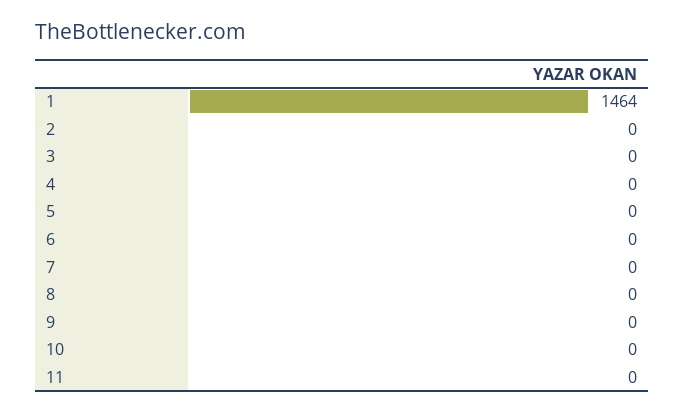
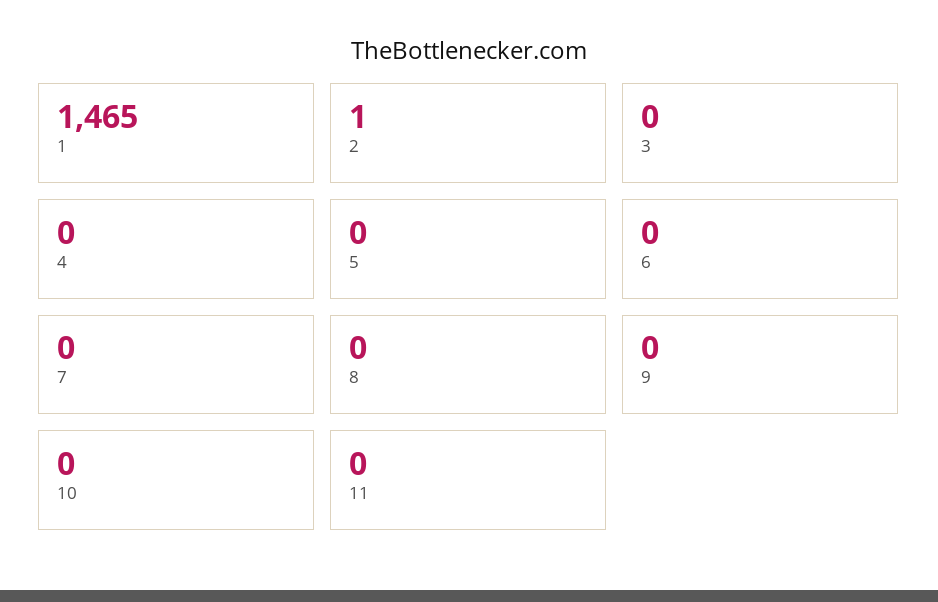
1: 1464 -> 1465
2: 0 -> 1

